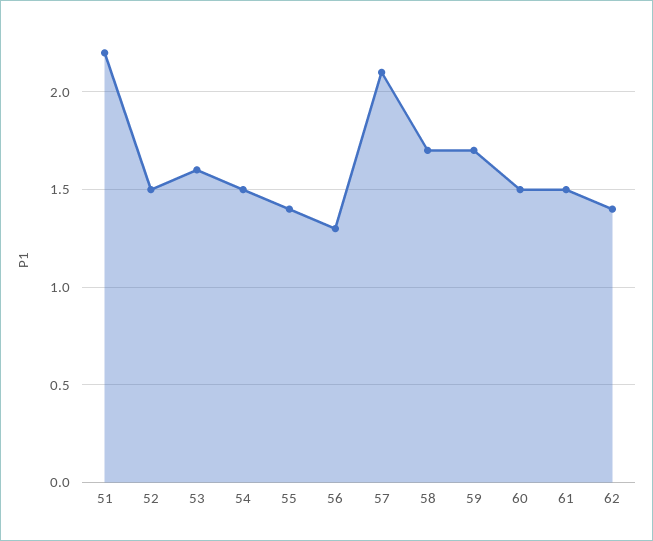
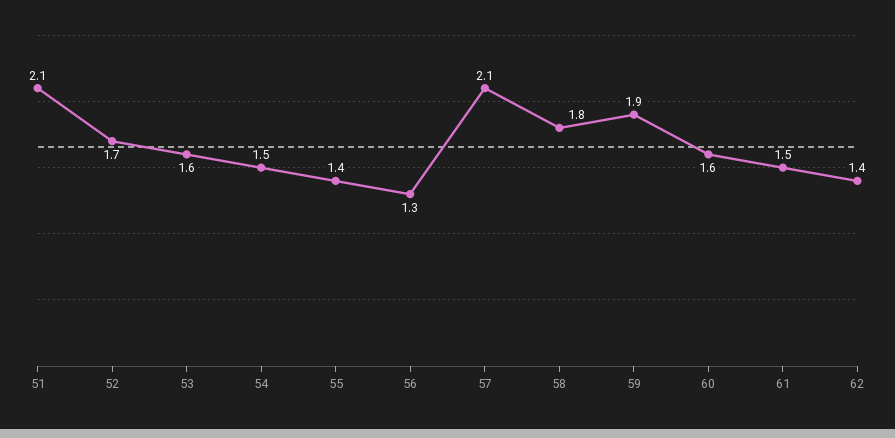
51: 2.2 -> 2.1
52: 1.5 -> 1.7
58: 1.7 -> 1.8
59: 1.7 -> 1.9
60: 1.5 -> 1.6

